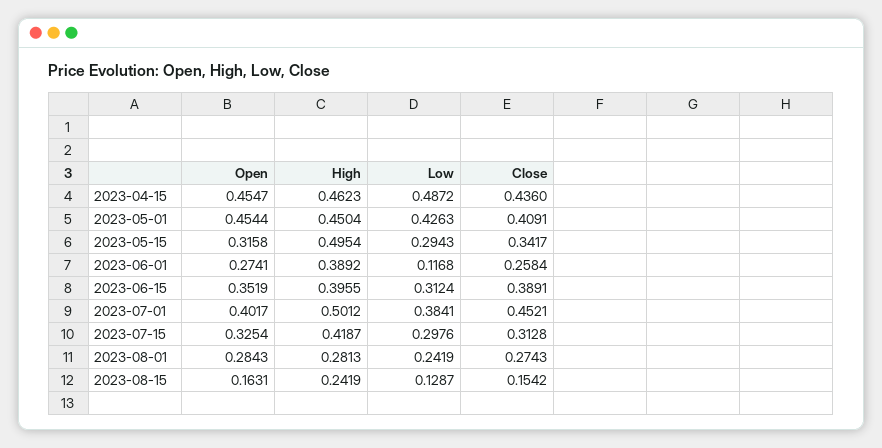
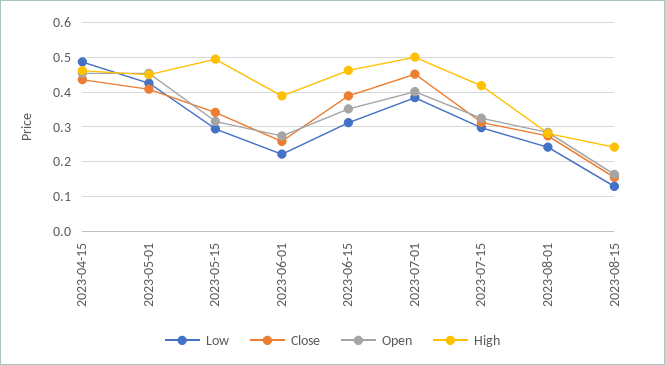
Low, 2023-06-01: 0.1168 -> 0.22
High, 2023-06-15: 0.3955 -> 0.46

